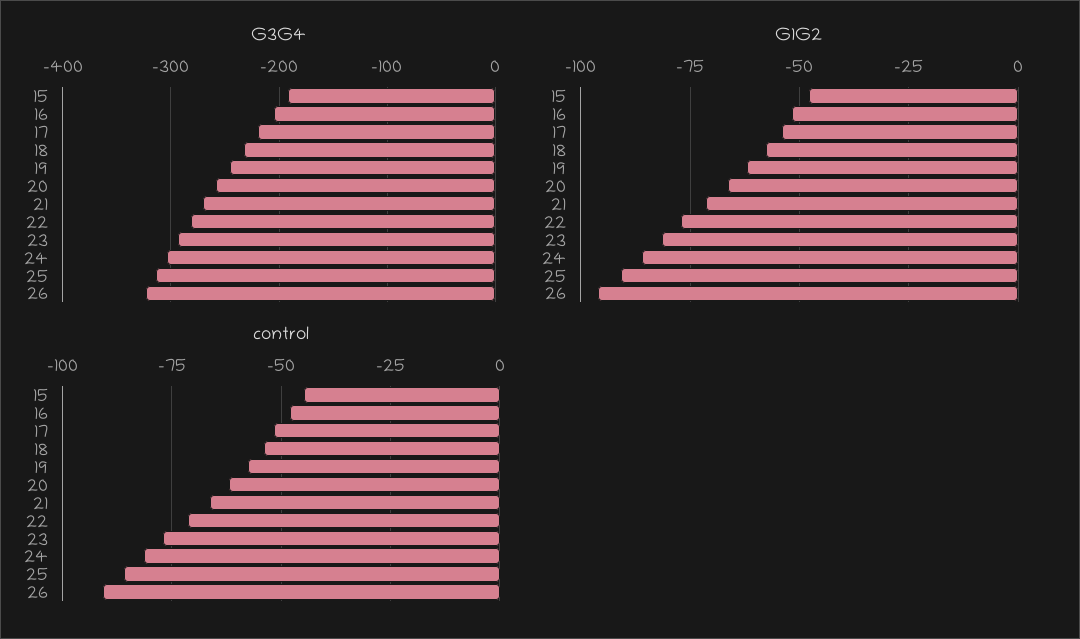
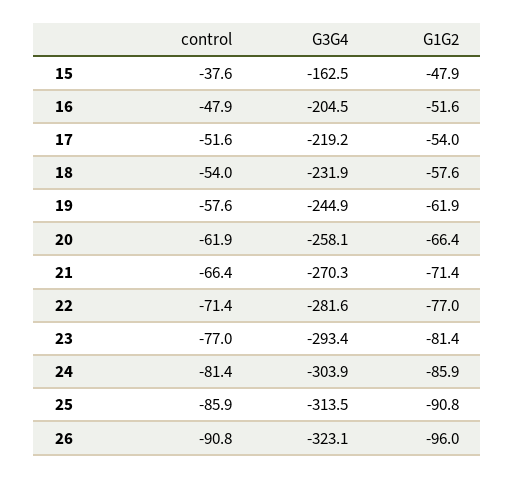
G3G4, 15: -190 -> -162.5
control, 15: -45 -> -37.6

